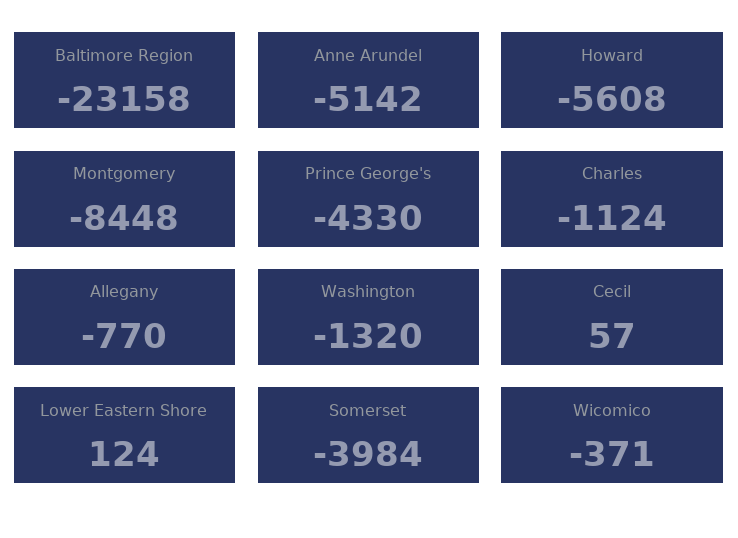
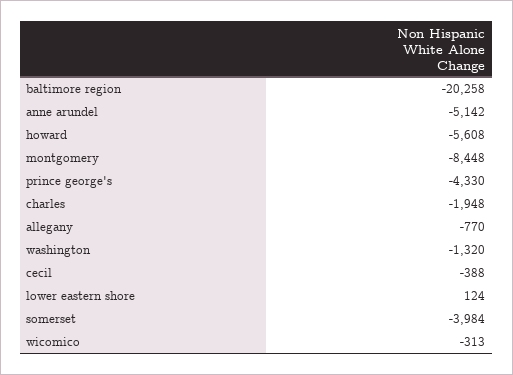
Baltimore Region: -23158 -> -20258
Charles: -1124 -> -1948
Cecil: 57 -> -388
Wicomico: -371 -> -313

